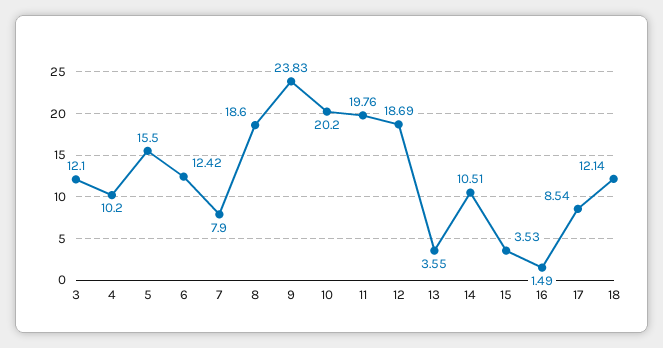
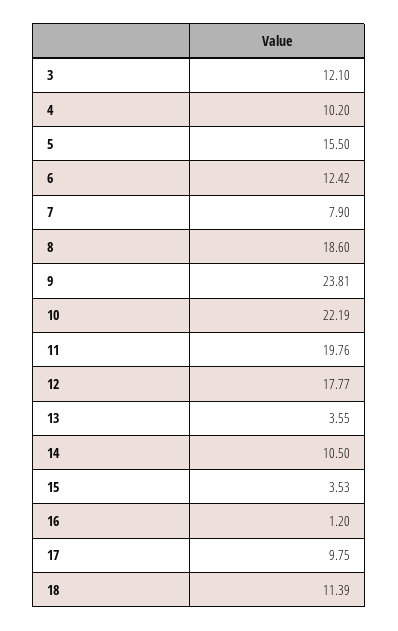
9: 23.83 -> 23.81
10: 20.2 -> 22.19
12: 18.69 -> 17.77
14: 10.51 -> 10.5
16: 1.49 -> 1.2
17: 8.54 -> 9.75
18: 12.14 -> 11.39

